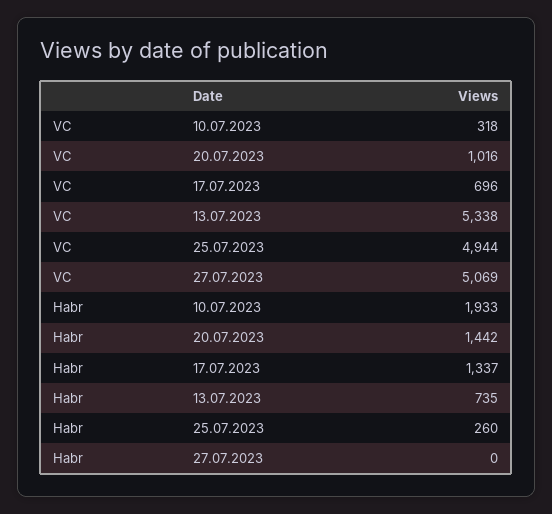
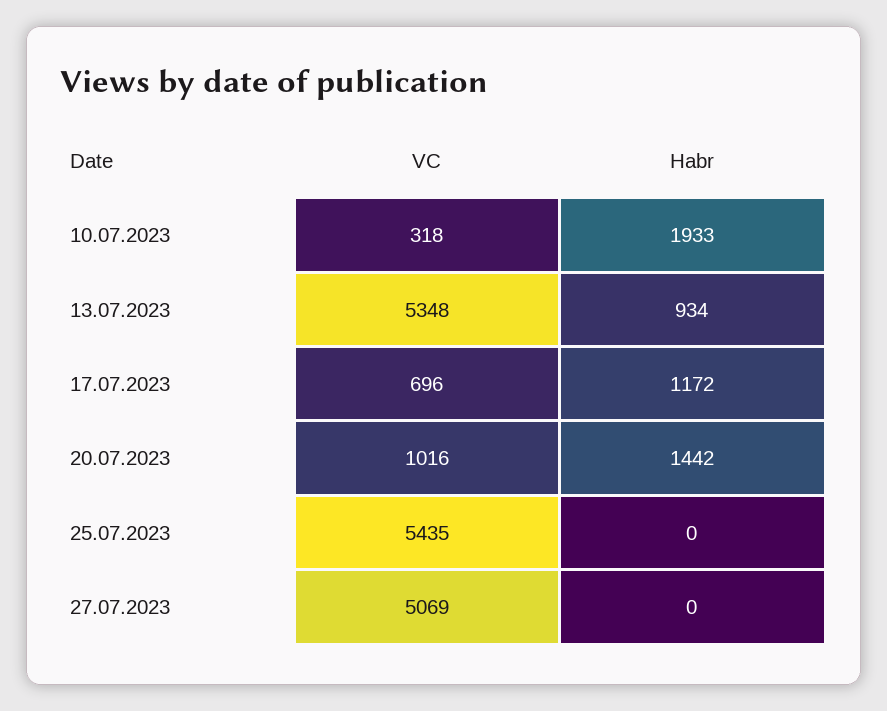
VC, 13.07.2023: 5338 -> 5348
VC, 25.07.2023: 4944 -> 5435
Habr, 17.07.2023: 1337 -> 1172
Habr, 13.07.2023: 735 -> 934
Habr, 25.07.2023: 260 -> 0

